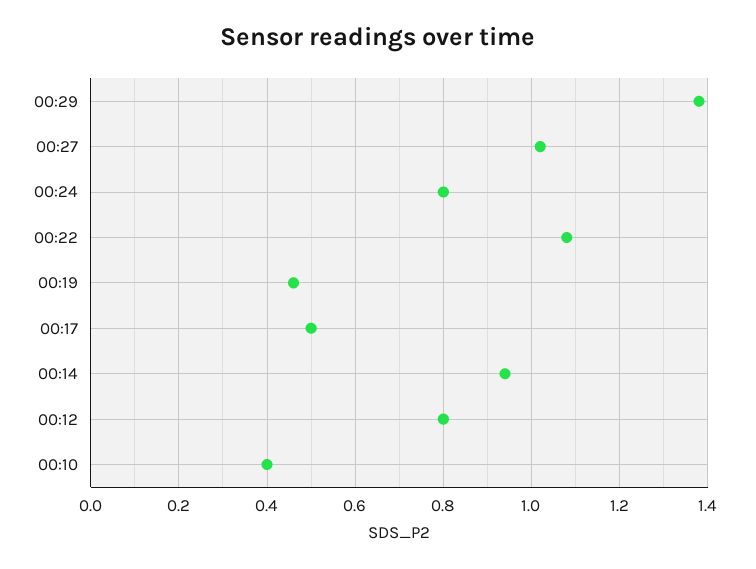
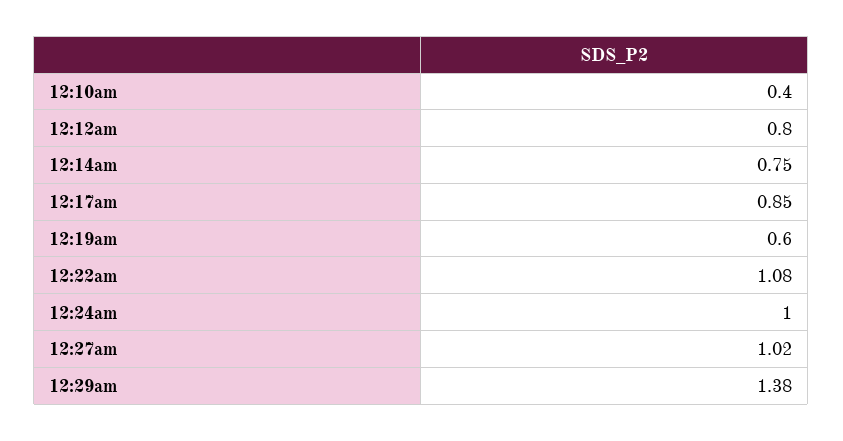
00:24: 0.8 -> 1
00:19: 0.45 -> 0.6
00:17: 0.5 -> 0.85
00:14: 0.95 -> 0.75

